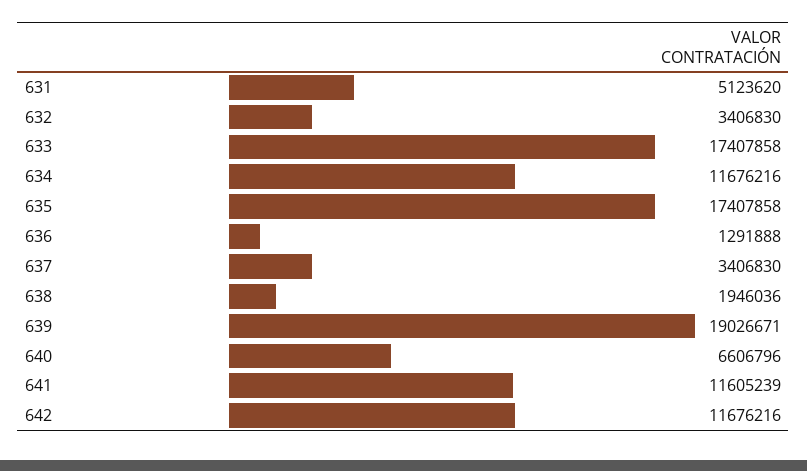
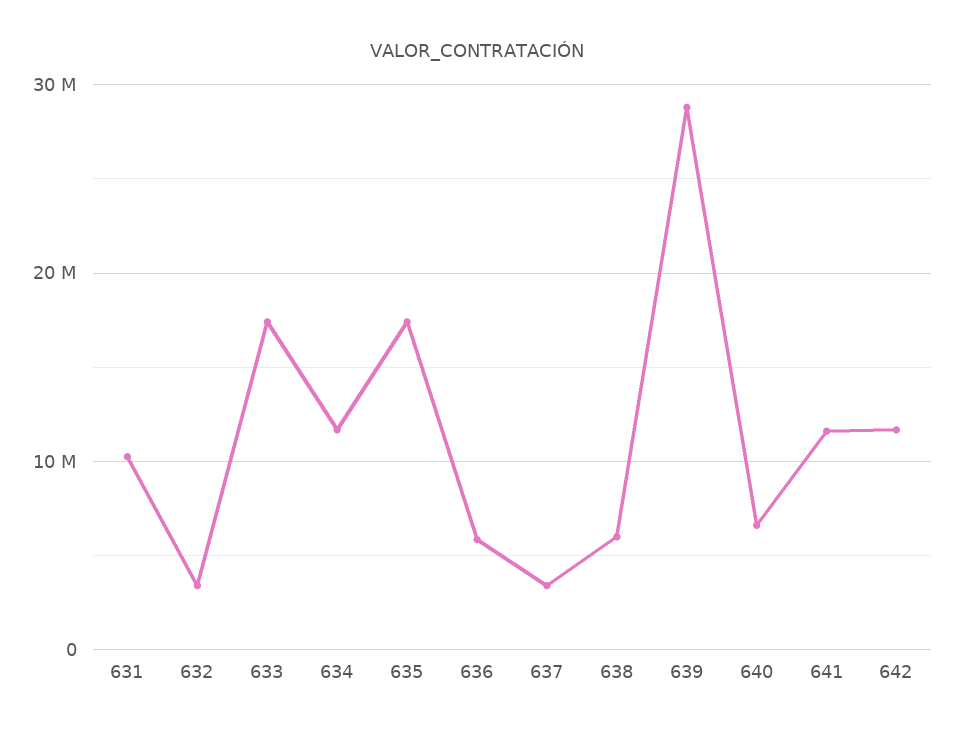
631: 5123620 -> 10000000
636: 1291888 -> 6000000
638: 1946036 -> 6000000
639: 19026671 -> 29000000

